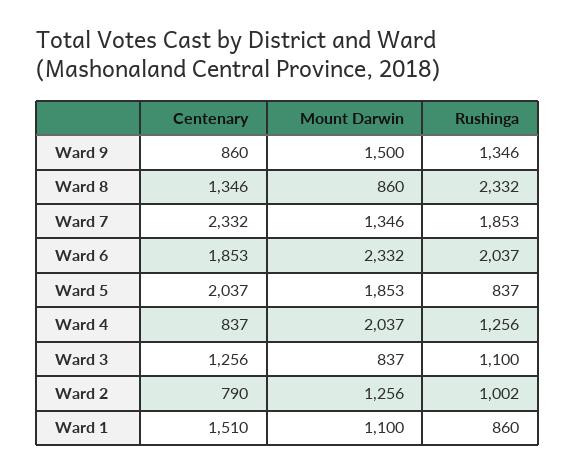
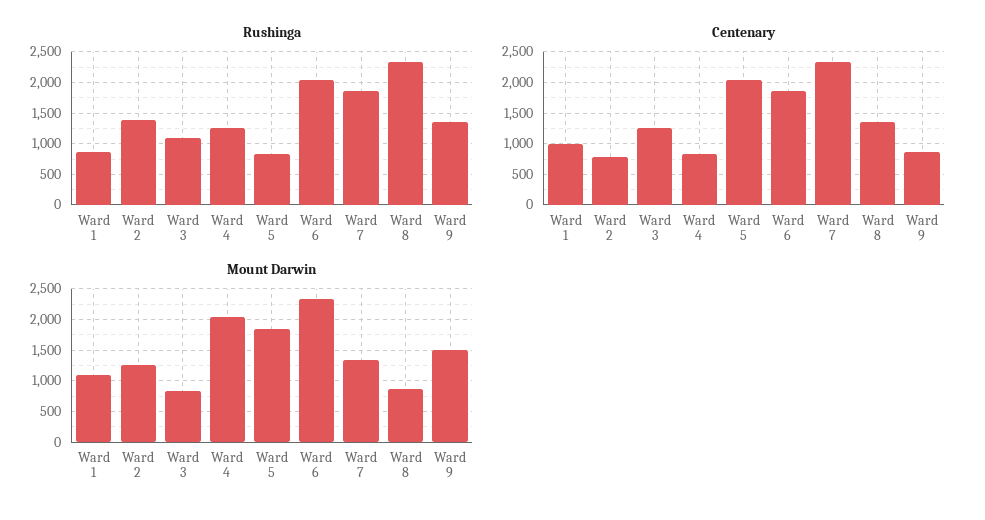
Rushinga, Ward 2: 1002 -> 1400
Centenary, Ward 1: 1510 -> 1000

